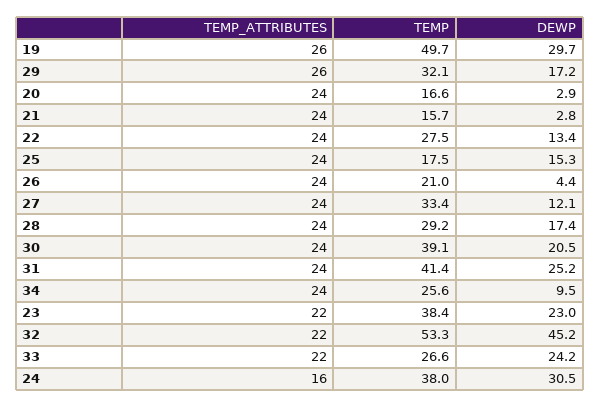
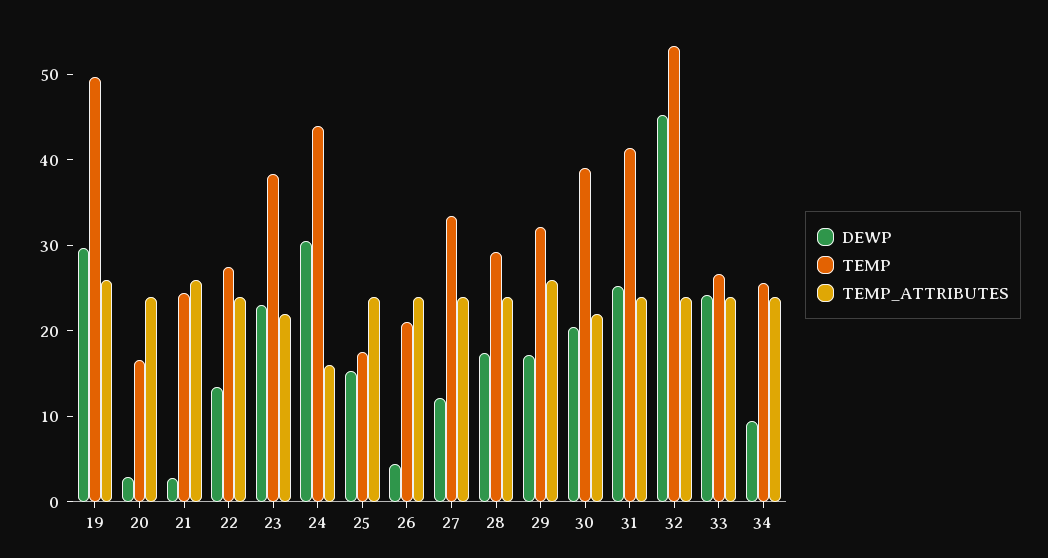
TEMP_ATTRIBUTES, 21: 24 -> 26
TEMP, 21: 15.7 -> 24
TEMP_ATTRIBUTES, 30: 24 -> 22
TEMP_ATTRIBUTES, 32: 22 -> 24
TEMP_ATTRIBUTES, 33: 22 -> 24
TEMP, 24: 38 -> 44

